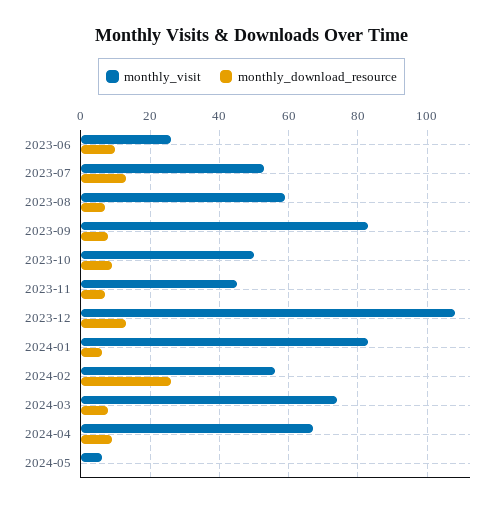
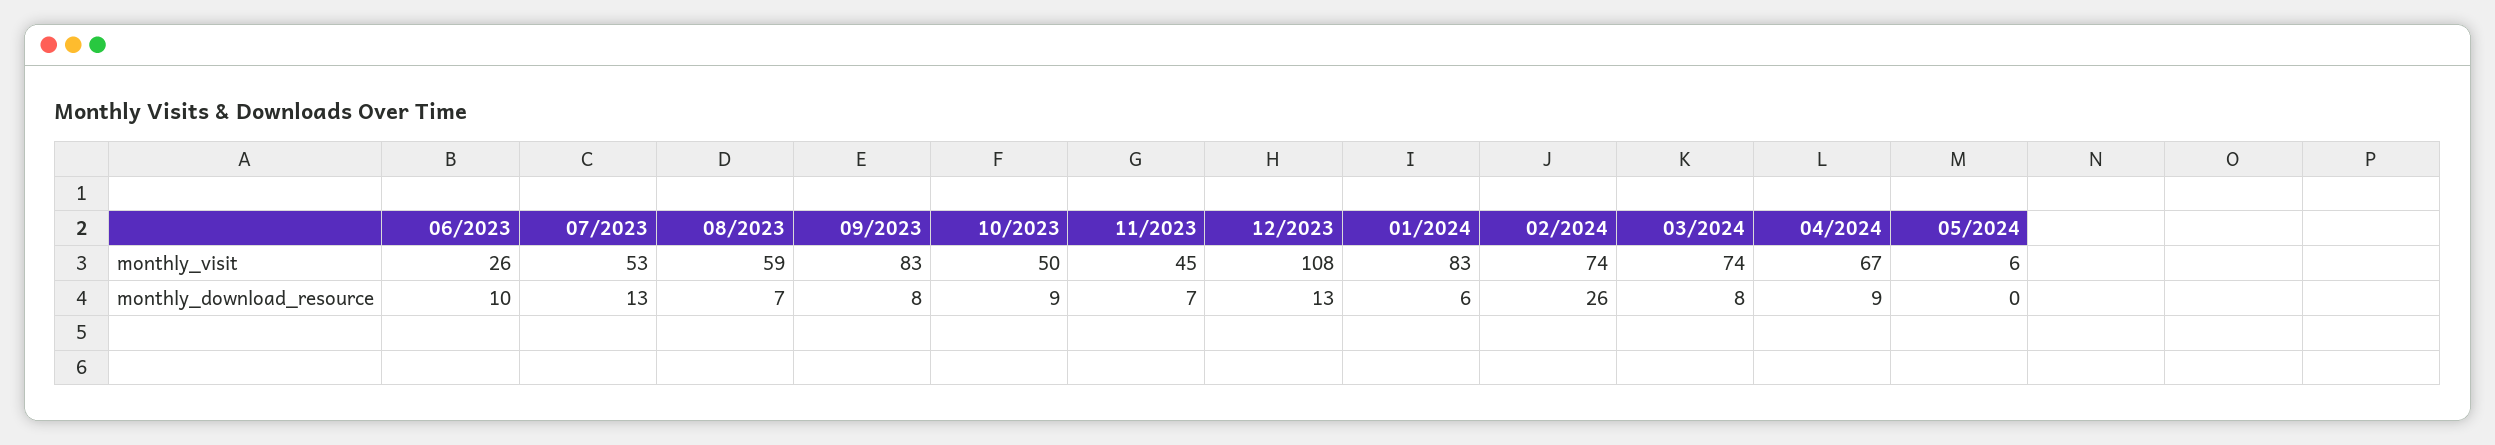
monthly_visit, 2024-02: 55 -> 74

